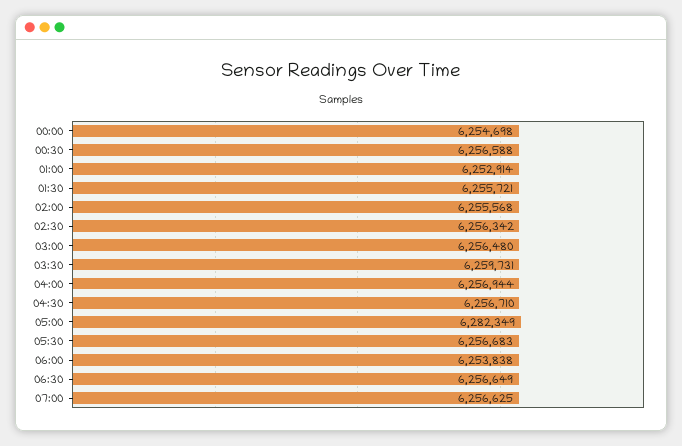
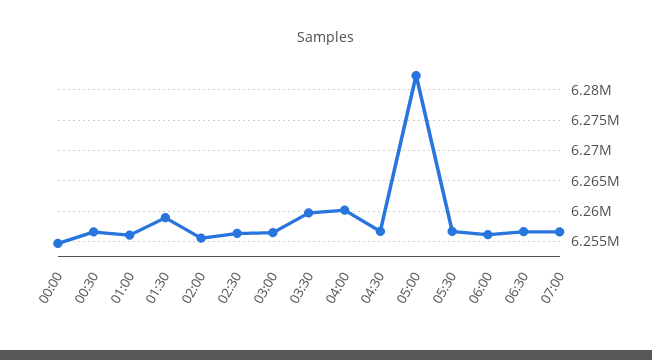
01:00: 6252914 -> 6256000
01:30: 6255721 -> 6259000
04:00: 6256944 -> 6260000
06:00: 6253838 -> 6256000

